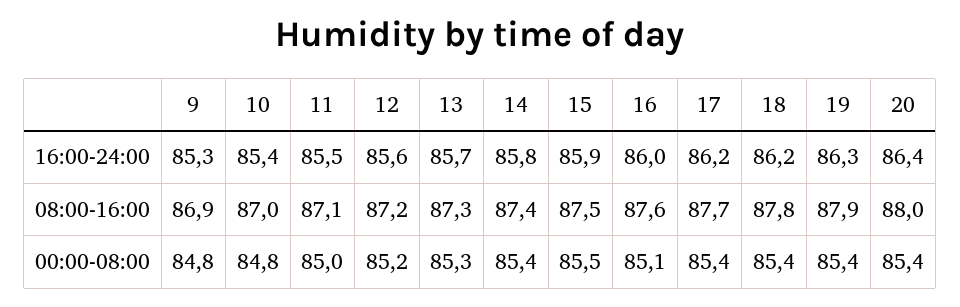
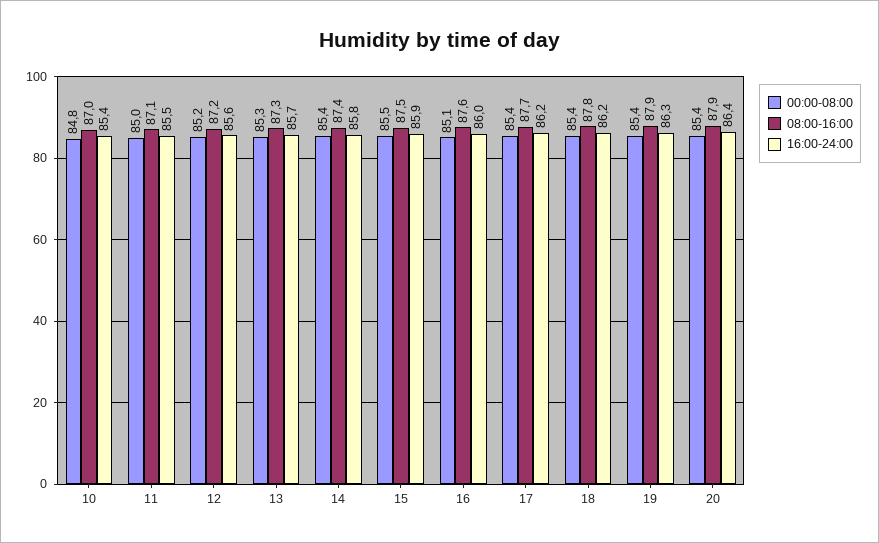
16:00-24:00, 9: 85.3 -> none
08:00-16:00, 9: 86.9 -> none
08:00-16:00, 20: 88 -> 87.9
00:00-08:00, 9: 84.8 -> none

